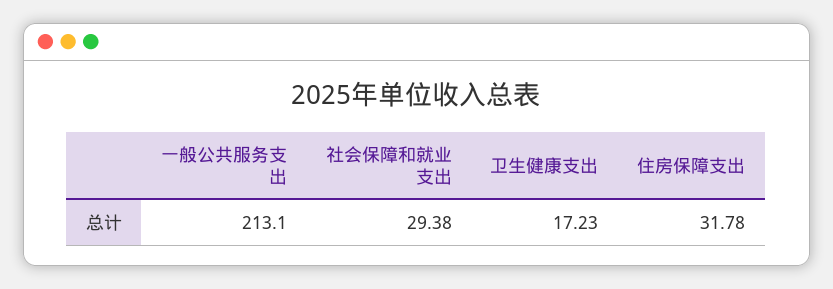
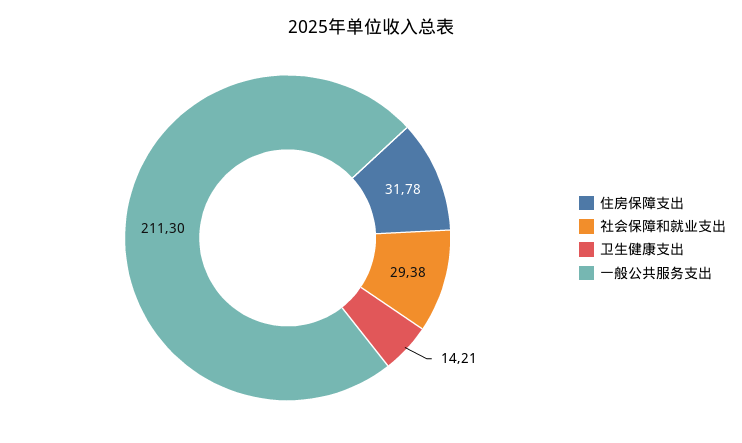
一般公共服务支出: 213.1 -> 211.3
卫生健康支出: 17.23 -> 14.21

